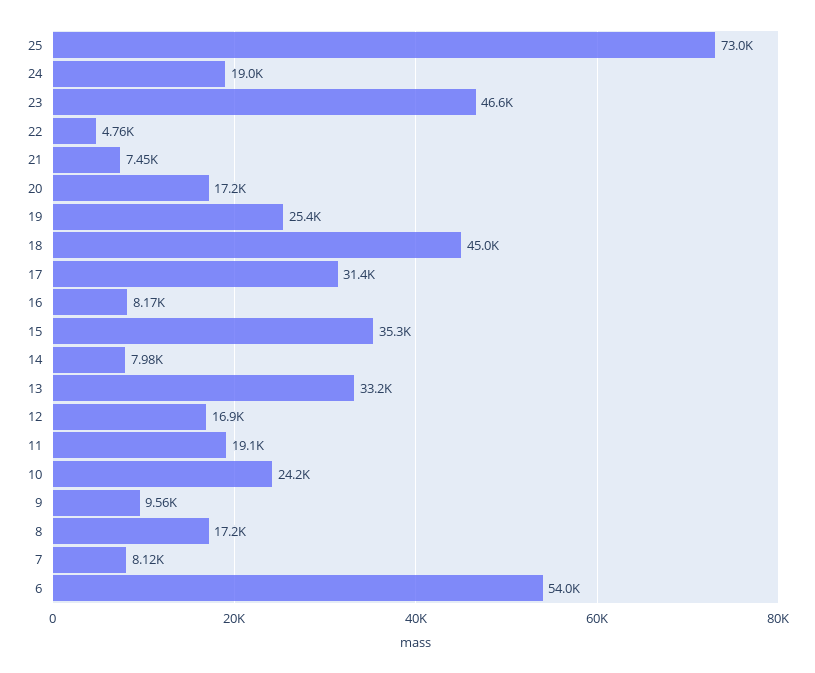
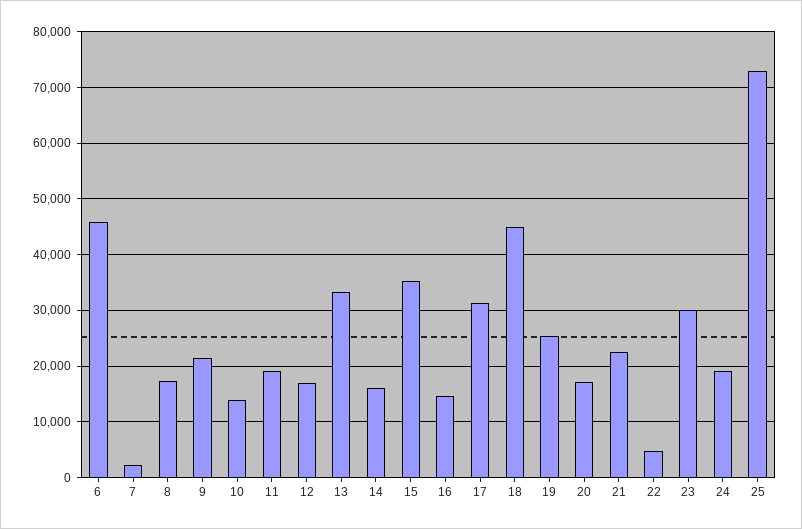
23: 46600 -> 30000
21: 7450 -> 22000
16: 8170 -> 14000
14: 7980 -> 16000
10: 24200 -> 14000
9: 9560 -> 22000
7: 8120 -> 2000
6: 54000 -> 46000

